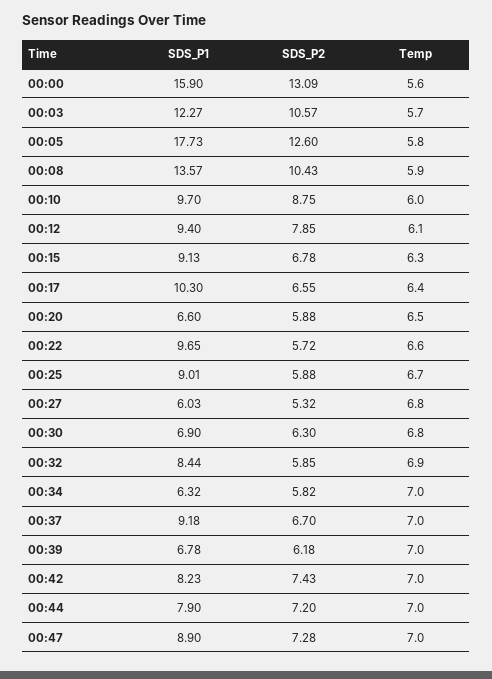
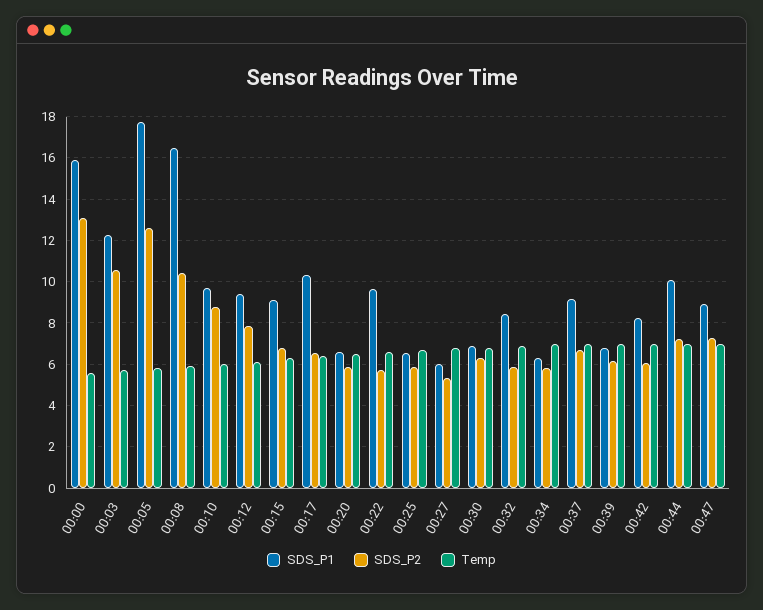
SDS_P1, 00:08: 13.57 -> 16.5
SDS_P1, 00:25: 9.01 -> 6.5
SDS_P2, 00:42: 7.43 -> 6
SDS_P1, 00:44: 7.9 -> 10

